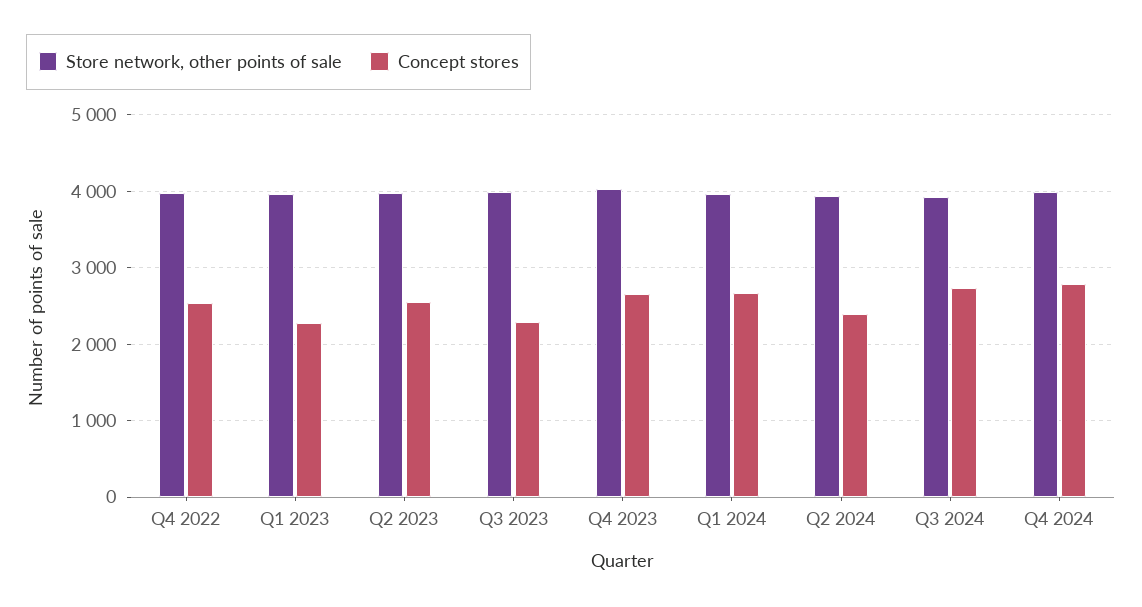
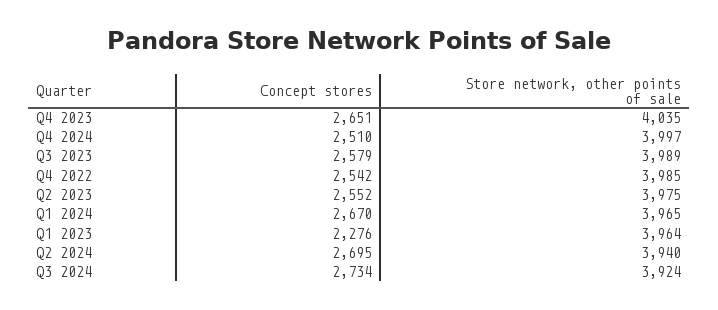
Concept stores, Q3 2023: 2300 -> 2579
Concept stores, Q2 2024: 2400 -> 2695
Concept stores, Q4 2024: 2800 -> 2510

